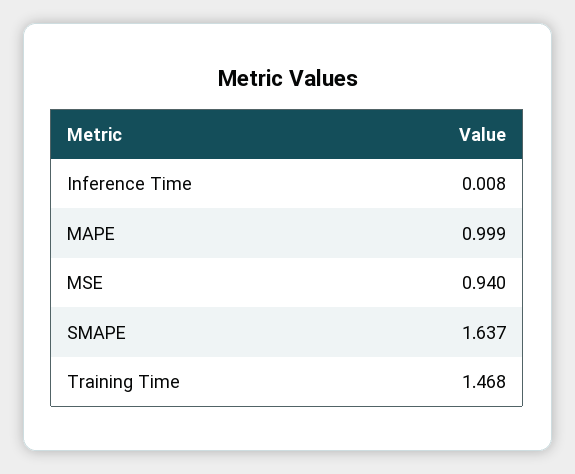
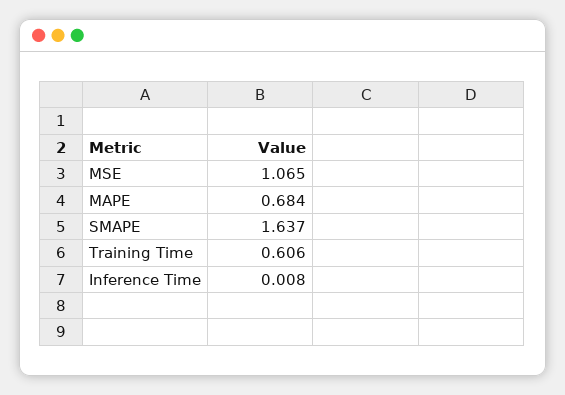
MAPE: 0.999 -> 0.684
MSE: 0.94 -> 1.065
Training Time: 1.468 -> 0.606

